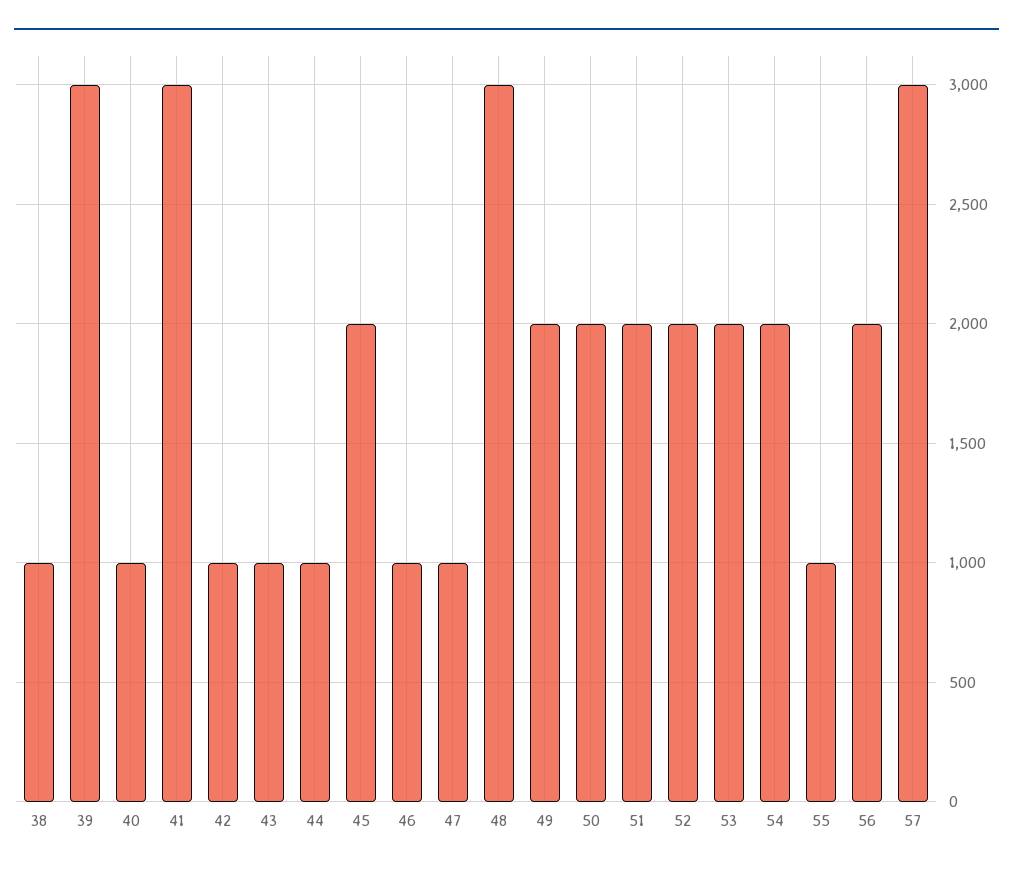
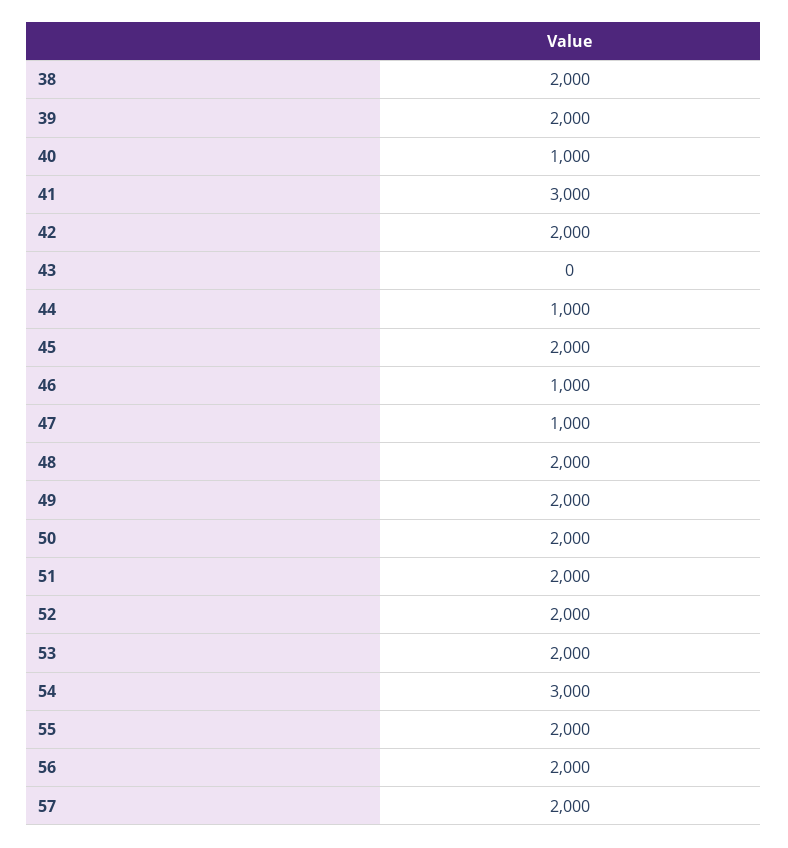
38: 1000 -> 2000
39: 3000 -> 2000
42: 1000 -> 2000
43: 1000 -> 0
48: 3000 -> 2000
54: 2000 -> 3000
55: 1000 -> 2000
57: 3000 -> 2000

